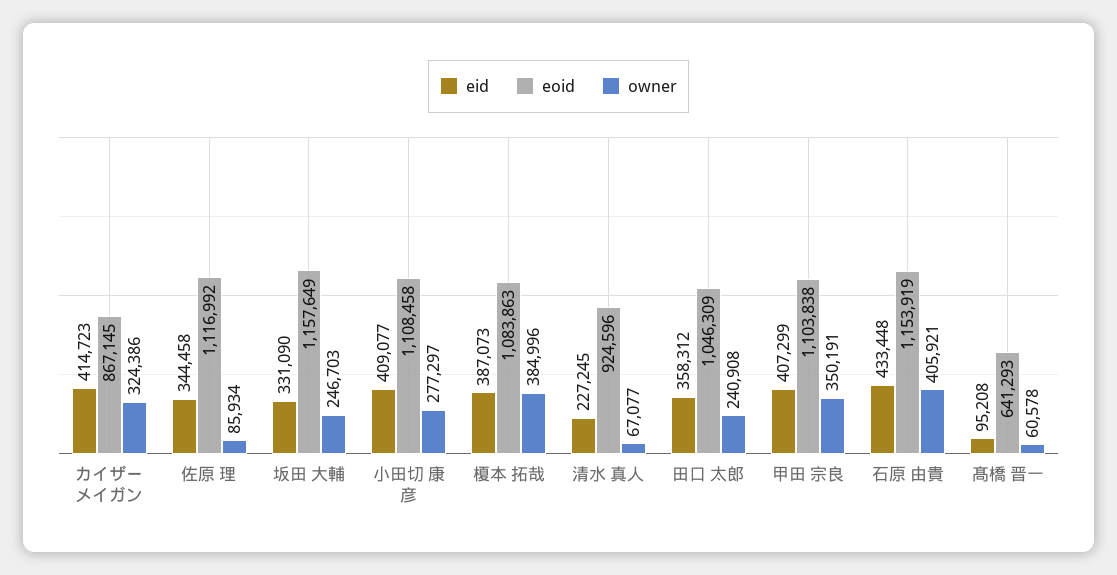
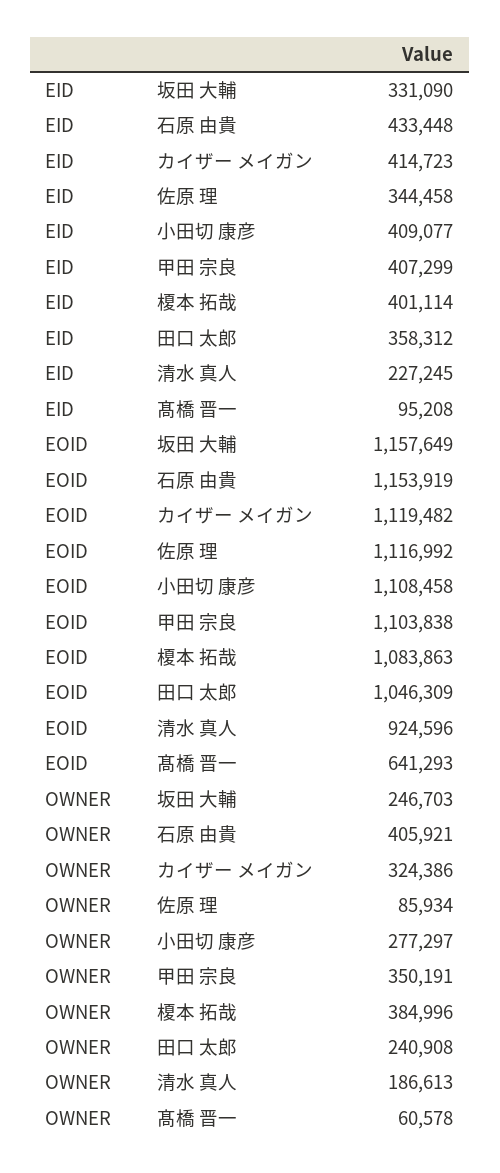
eoid, カイザー メイガン: 867145 -> 1119482
eid, 榎本 拓哉: 387073 -> 401114
owner, 清水 真人: 67077 -> 186613

